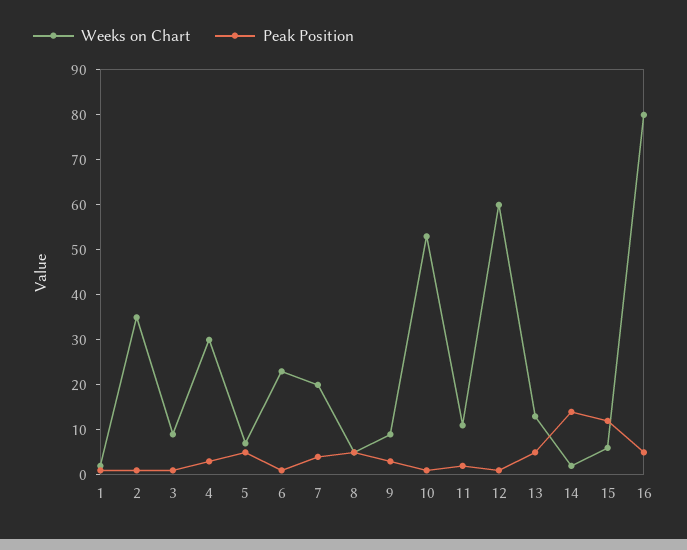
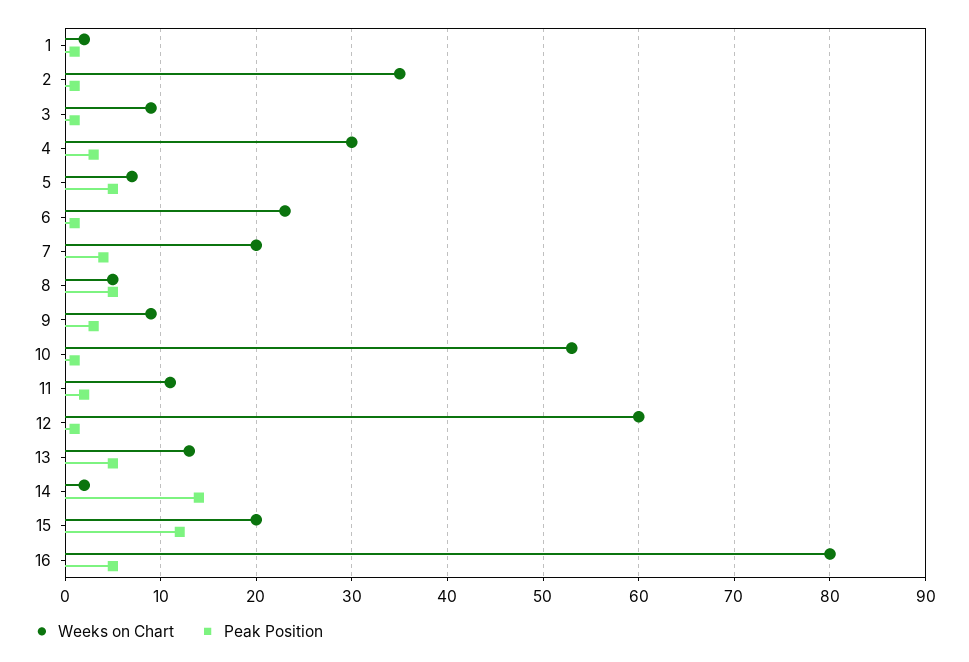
Weeks on Chart, 15: 5 -> 20

